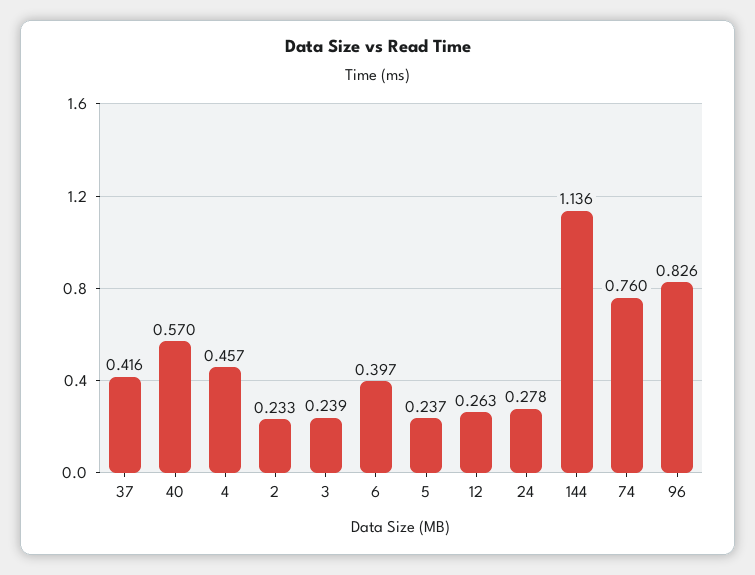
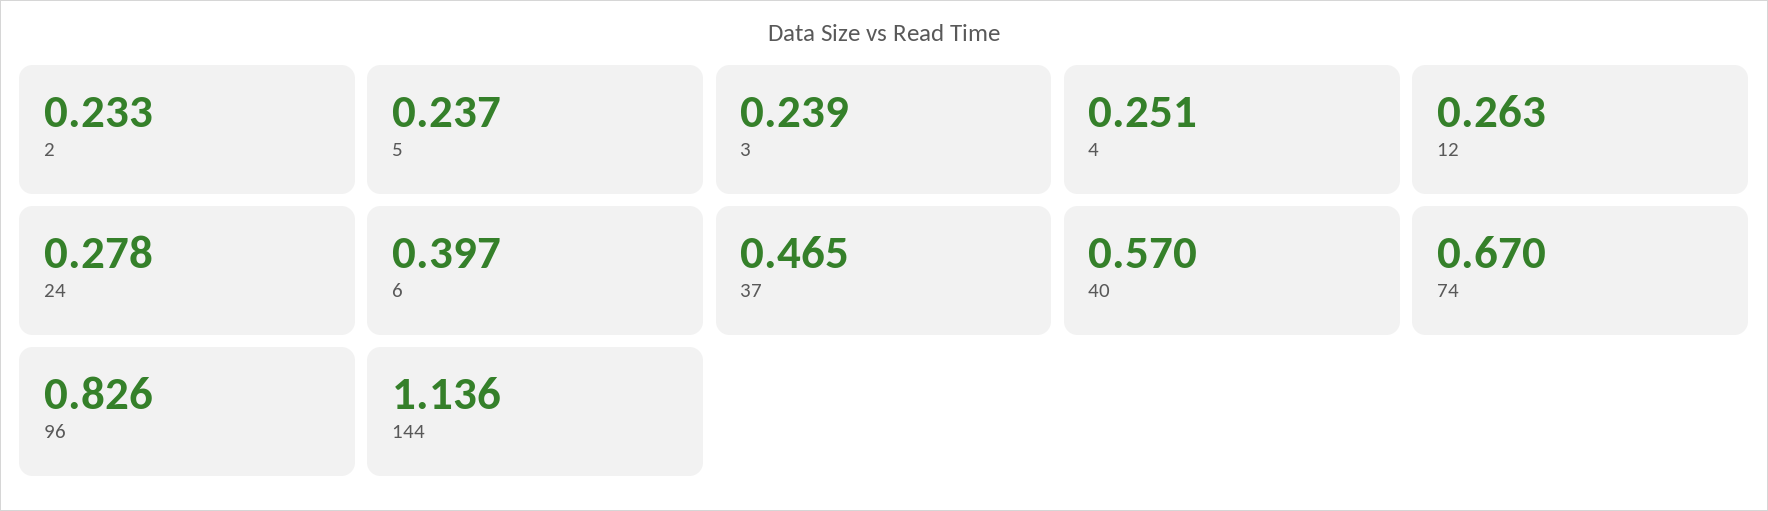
37: 0.416 -> 0.465
4: 0.457 -> 0.251
74: 0.76 -> 0.67

